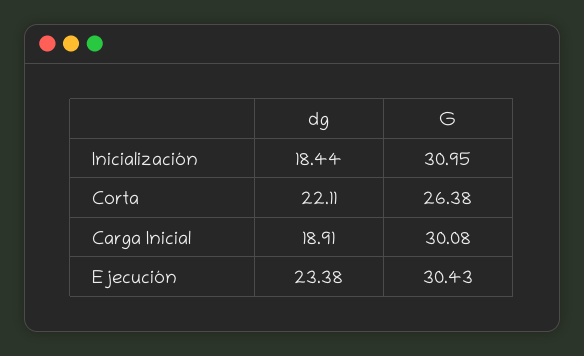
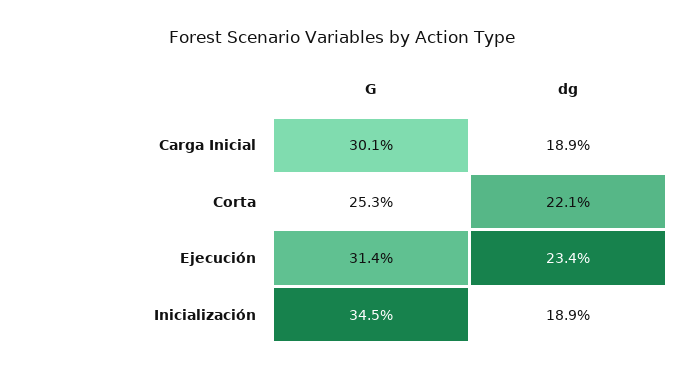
dg, Inicialización: 18.44 -> 18.9
G, Inicialización: 30.95 -> 34.5
G, Corta: 26.38 -> 25.3
G, Ejecución: 30.43 -> 31.4

